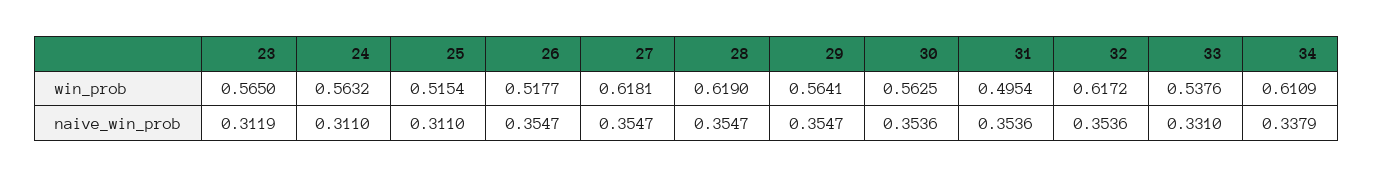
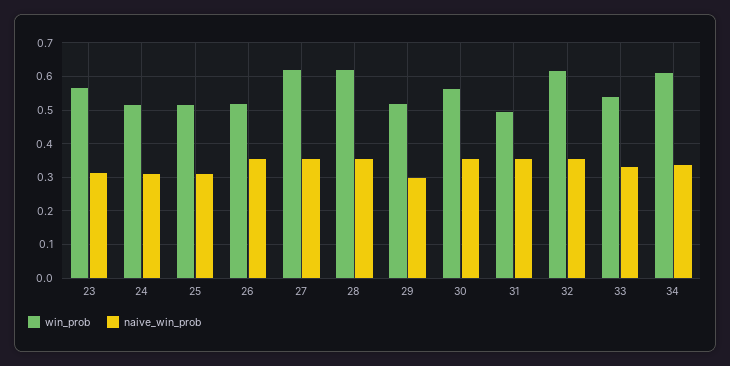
win_prob, 24: 0.5632 -> 0.52
win_prob, 29: 0.5641 -> 0.52
naive_win_prob, 29: 0.3547 -> 0.3

